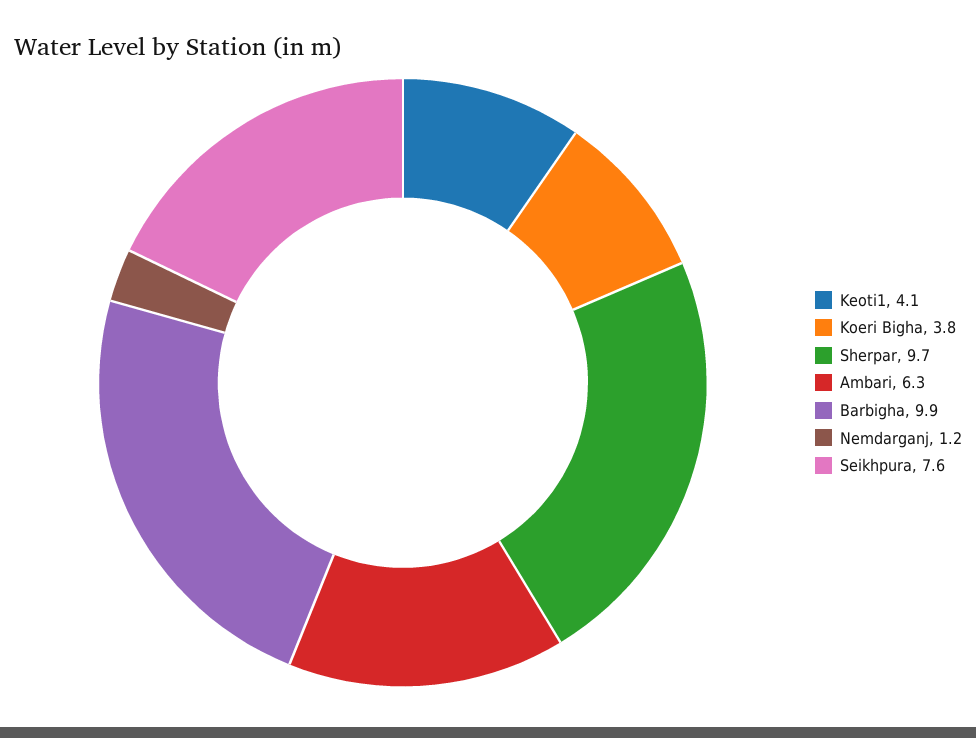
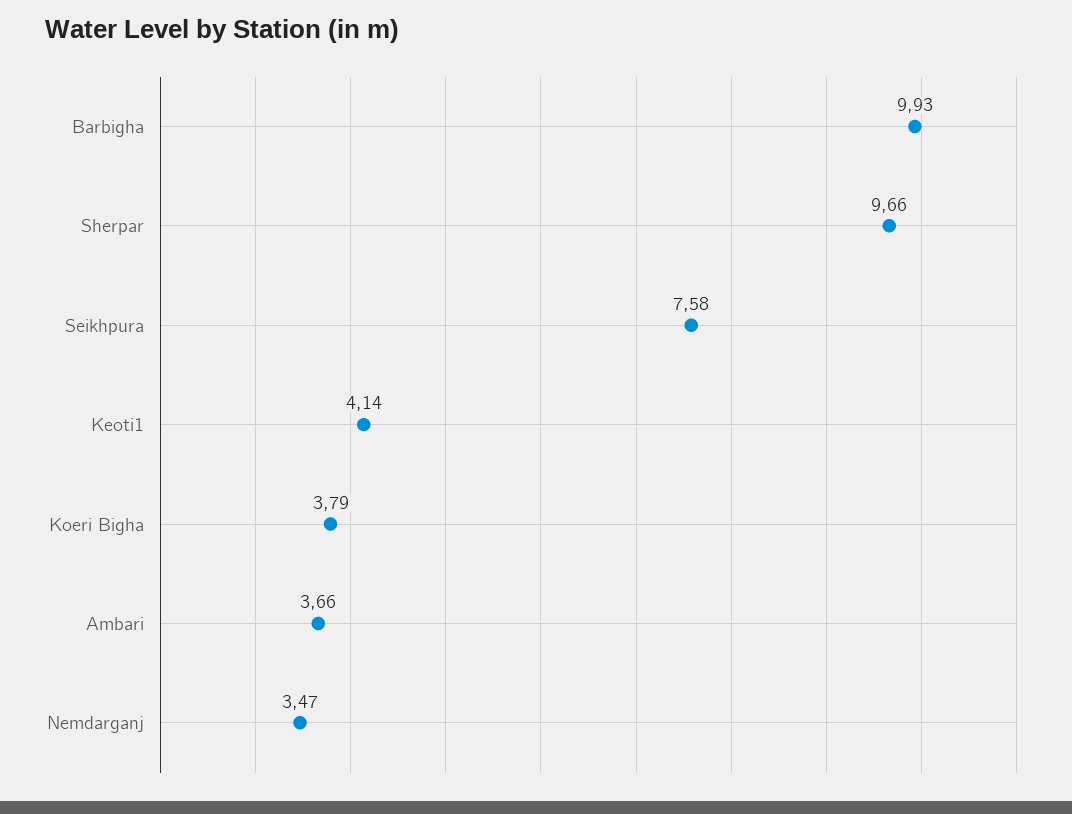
Ambari: 6.3 -> 3.66
Nemdarganj: 1.2 -> 3.47

